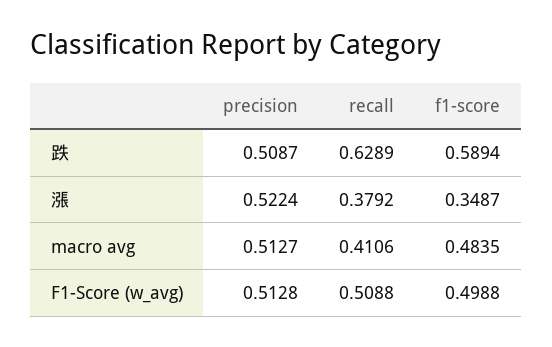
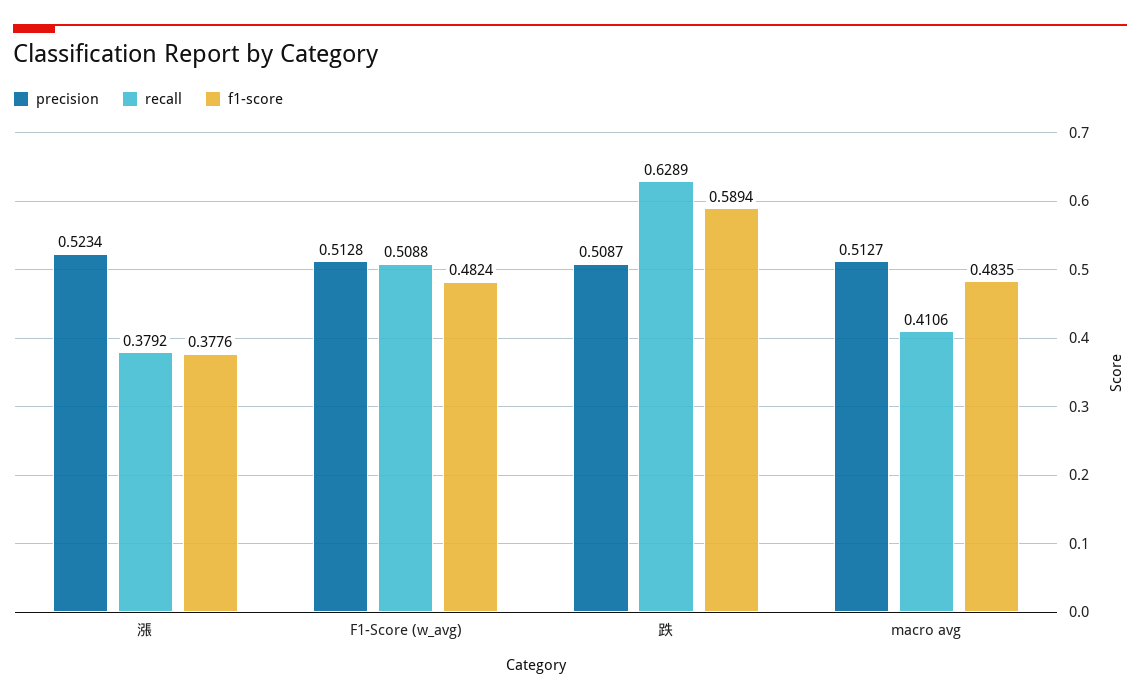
precision, 漲: 0.5224 -> 0.5234
f1-score, 漲: 0.3487 -> 0.3776
f1-score, F1-Score (w_avg): 0.4988 -> 0.4824

